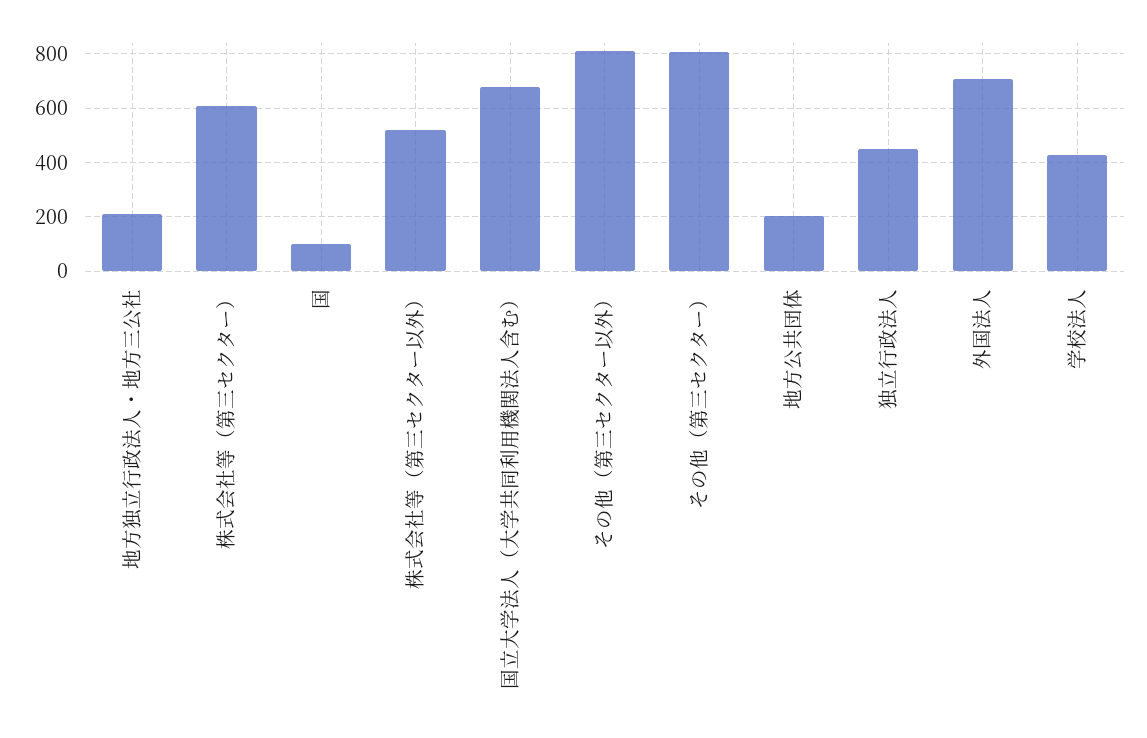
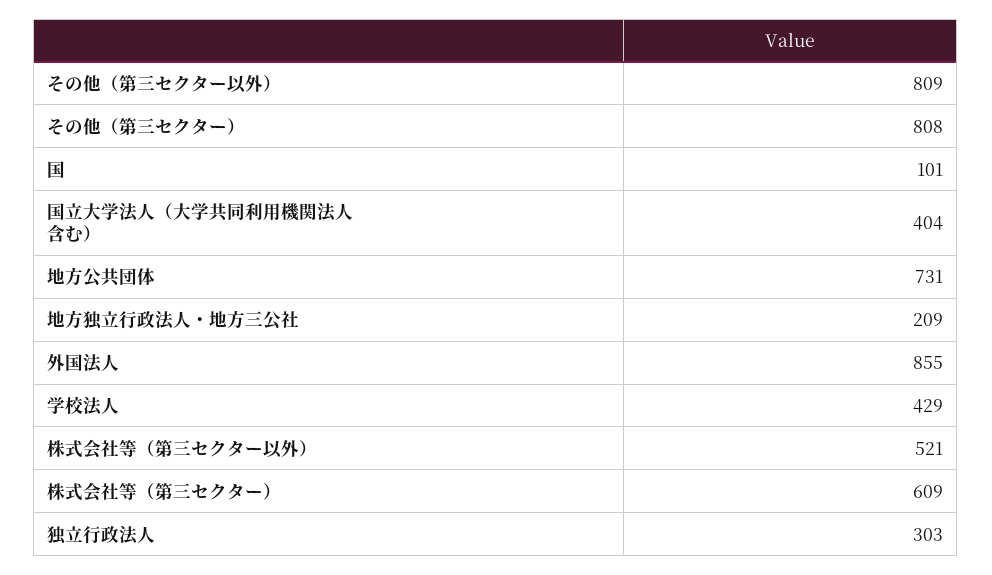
国立大学法人（大学共同利用機関法人含む）: 675 -> 404
地方公共団体: 200 -> 731
独立行政法人: 450 -> 303
外国法人: 700 -> 855

